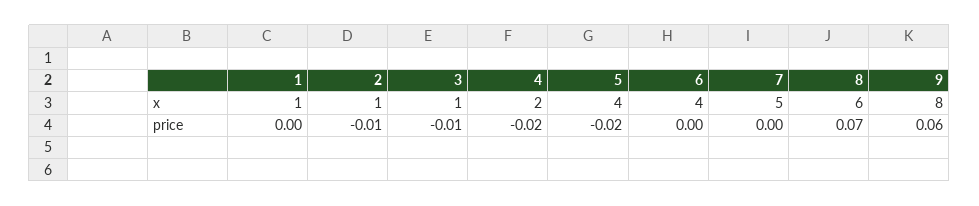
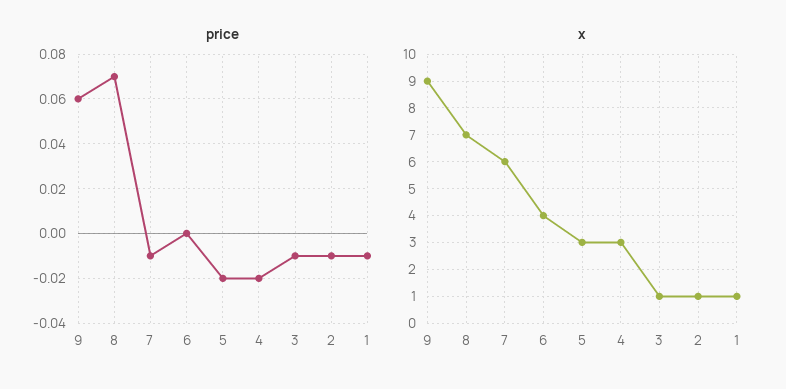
x, 4: 2 -> 3
x, 5: 4 -> 3
x, 7: 5 -> 6
x, 8: 6 -> 7
x, 9: 8 -> 9
price, 1: 0 -> -0.01
price, 7: 0 -> -0.01

